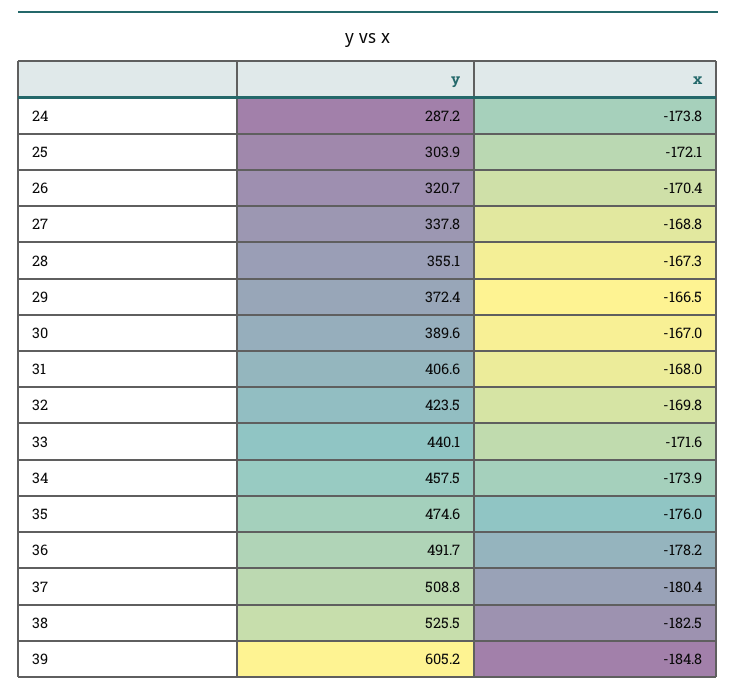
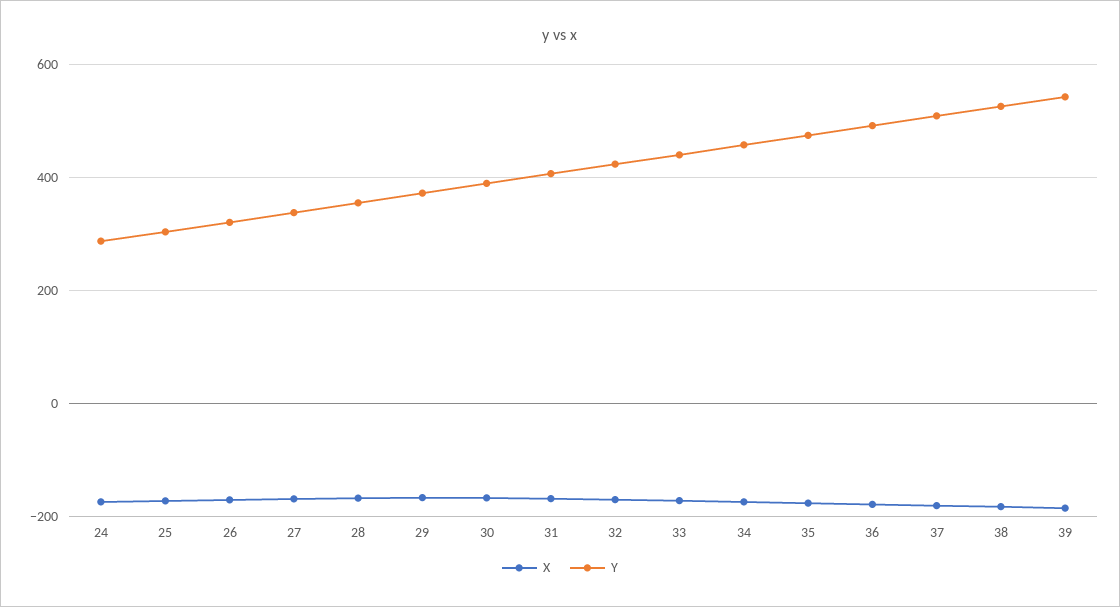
y, 39: 605.2 -> 540

